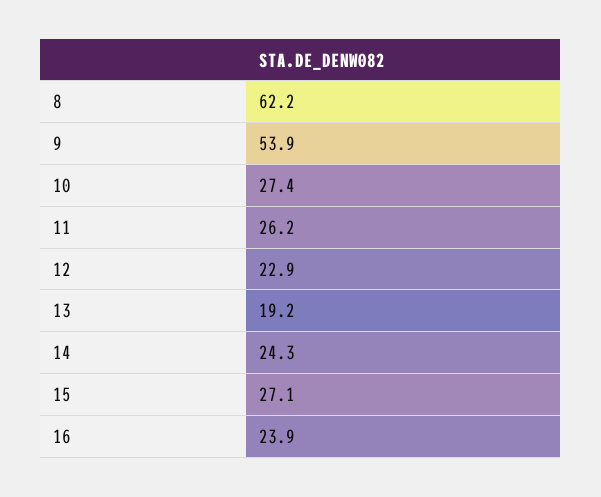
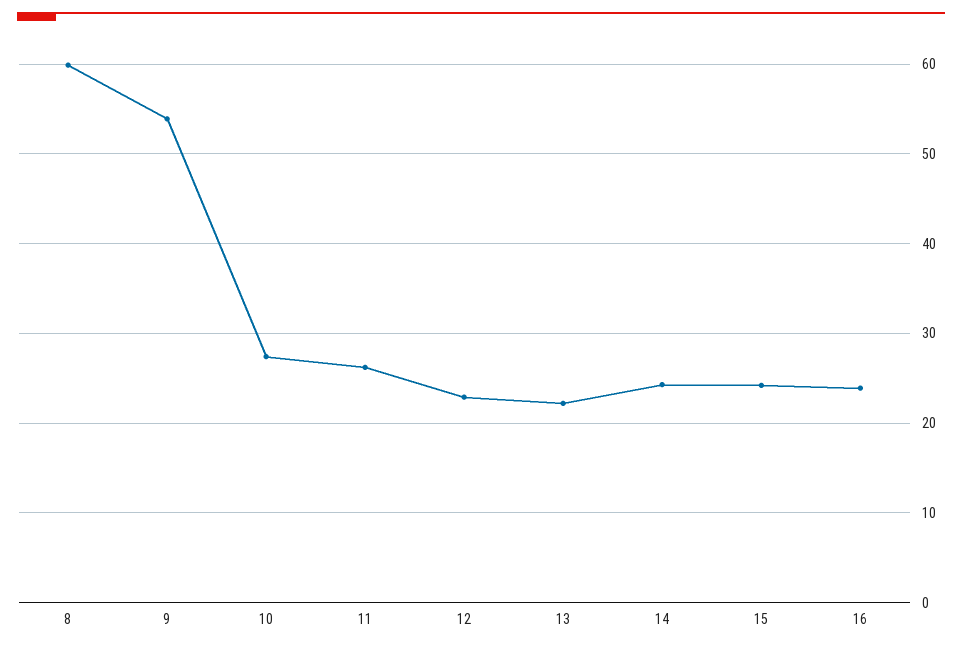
8: 62.2 -> 60
13: 19.2 -> 22
15: 27.1 -> 24

